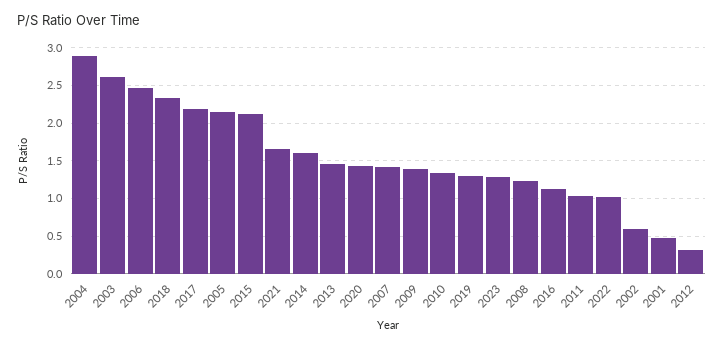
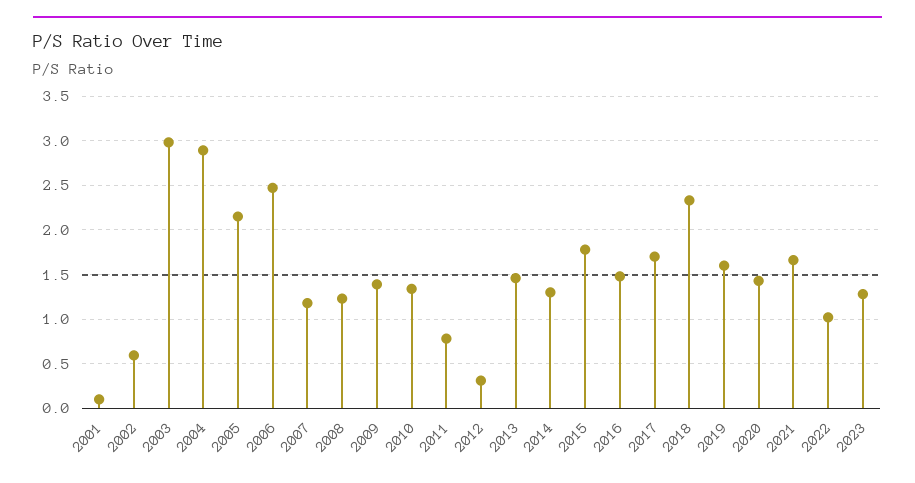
2003: 2.6 -> 3
2017: 2.2 -> 1.7
2015: 2.1 -> 1.8
2014: 1.6 -> 1.3
2007: 1.4 -> 1.2
2019: 1.3 -> 1.6
2016: 1.1 -> 1.5
2011: 1 -> 0.8
2001: 0.5 -> 0.1

